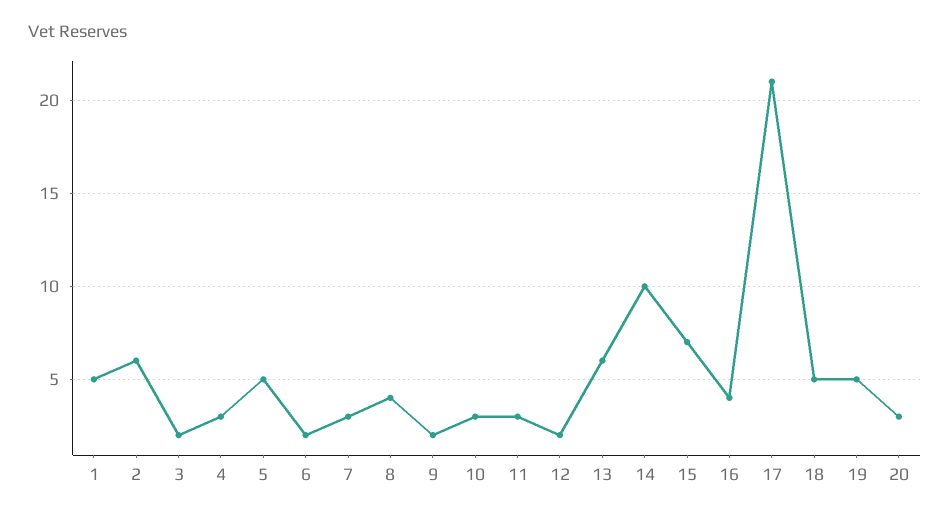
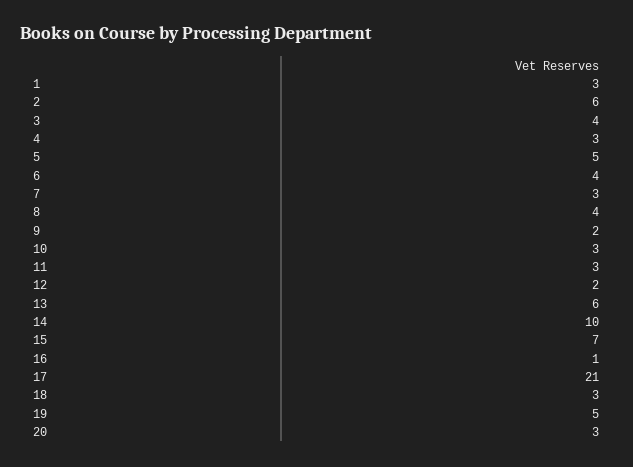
1: 5 -> 3
3: 2 -> 4
6: 2 -> 4
16: 4 -> 1
18: 5 -> 3

